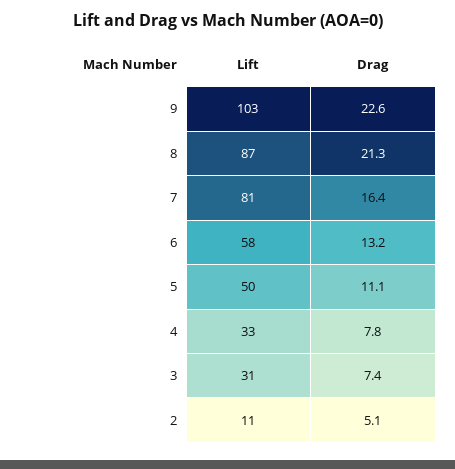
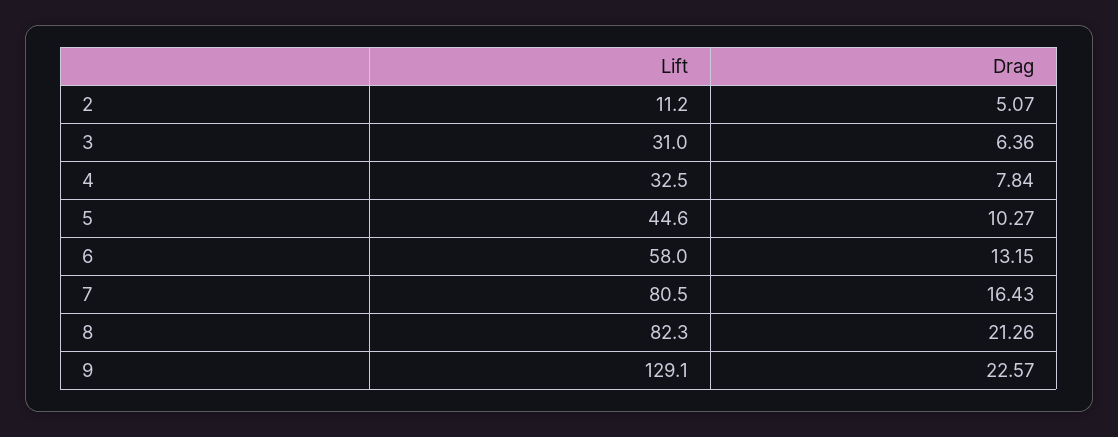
Lift, 9: 103 -> 129.1
Lift, 8: 87 -> 82.3
Lift, 5: 50 -> 44.6
Drag, 5: 11.1 -> 10.27
Drag, 3: 7.4 -> 6.36

